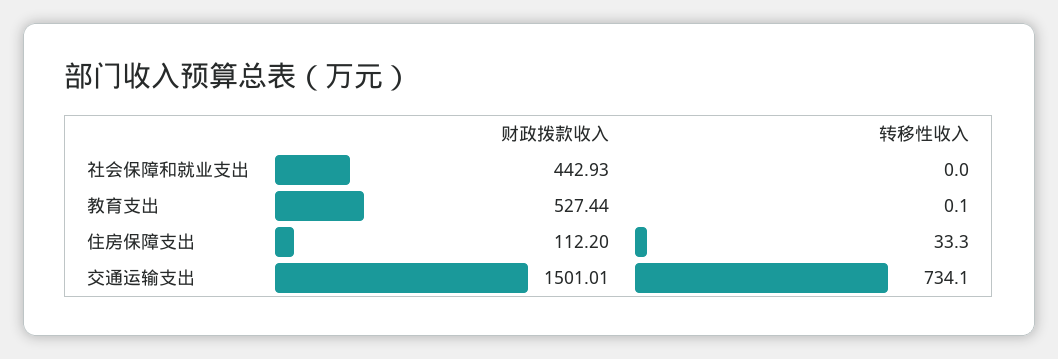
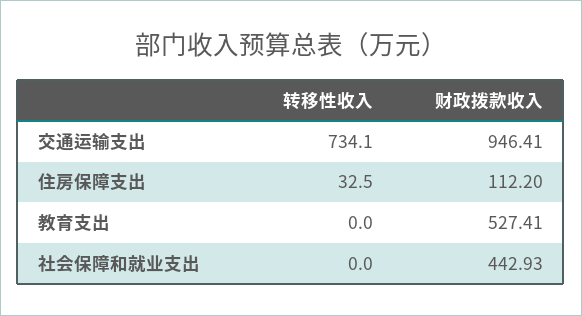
财政拨款收入, 教育支出: 527.44 -> 527.41
转移性收入, 教育支出: 0.1 -> 0
转移性收入, 住房保障支出: 33.3 -> 32.5
财政拨款收入, 交通运输支出: 1501.01 -> 946.41

